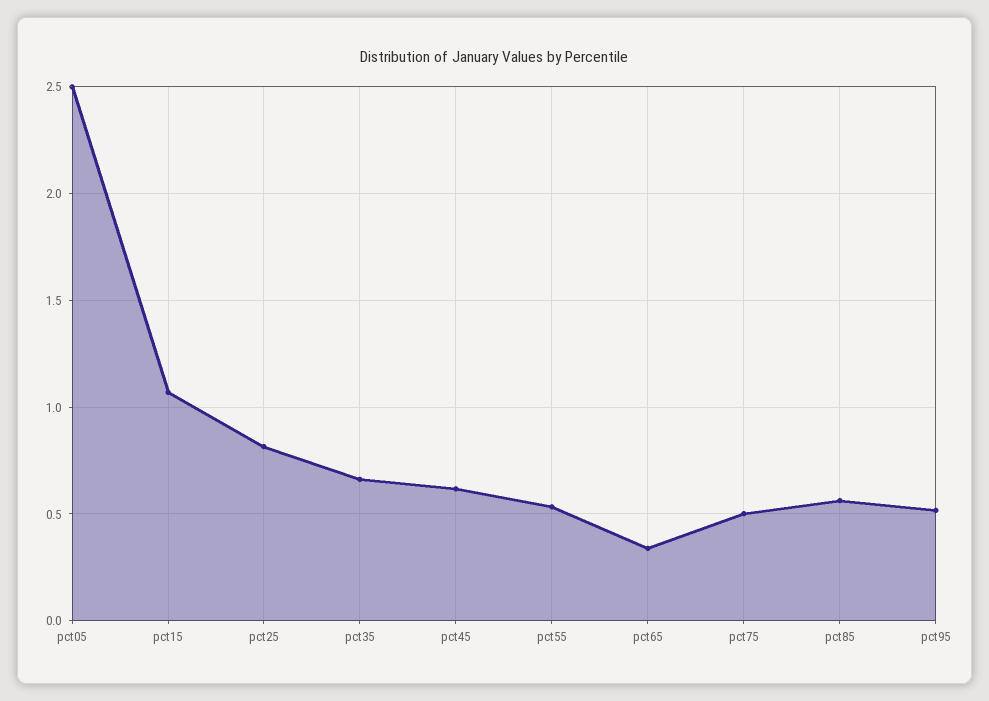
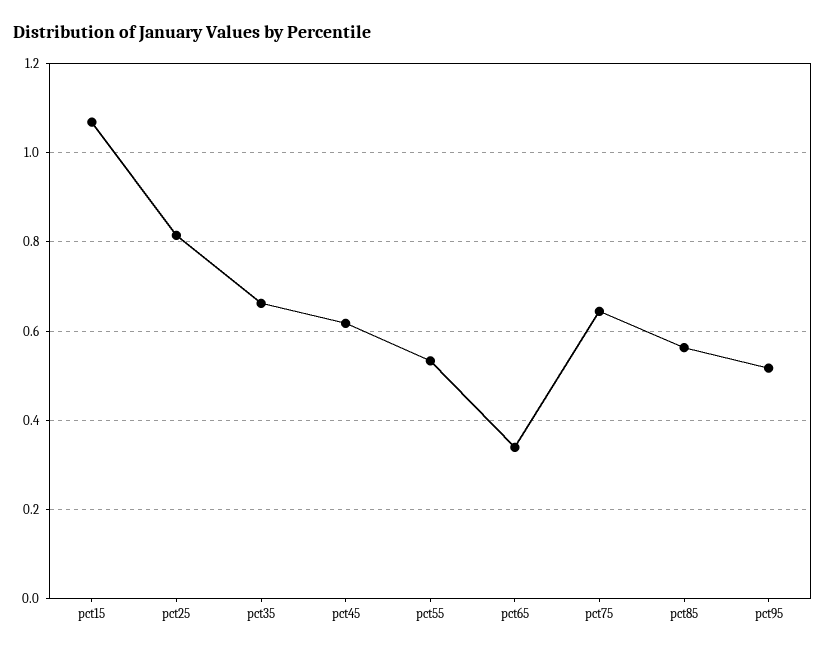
pct05: 2.5 -> none
pct75: 0.5 -> 0.64

